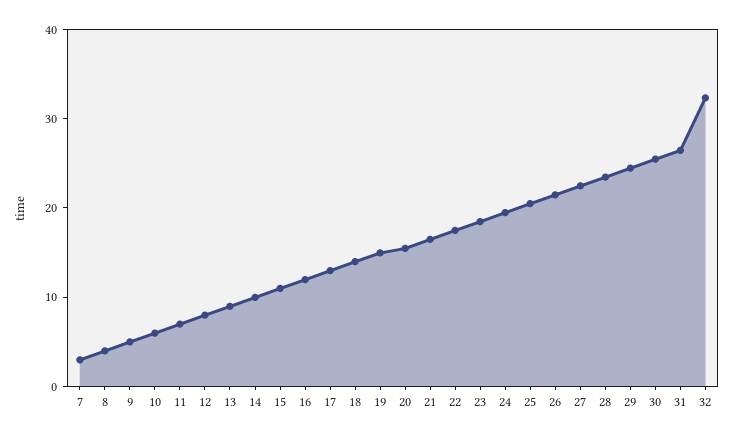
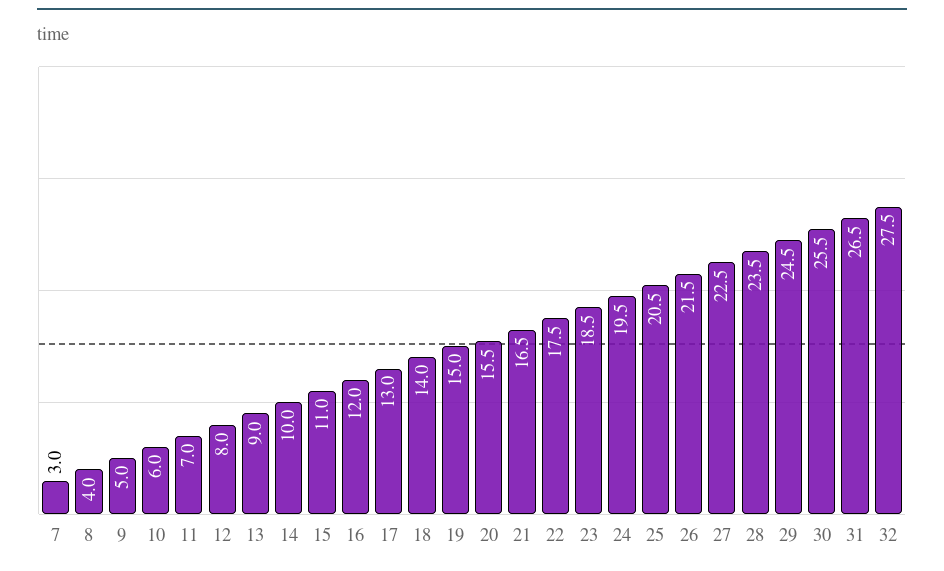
32: 32 -> 27.5

